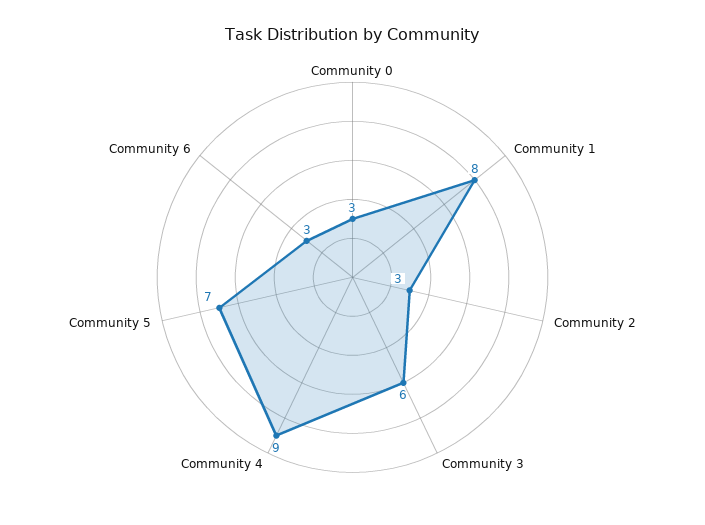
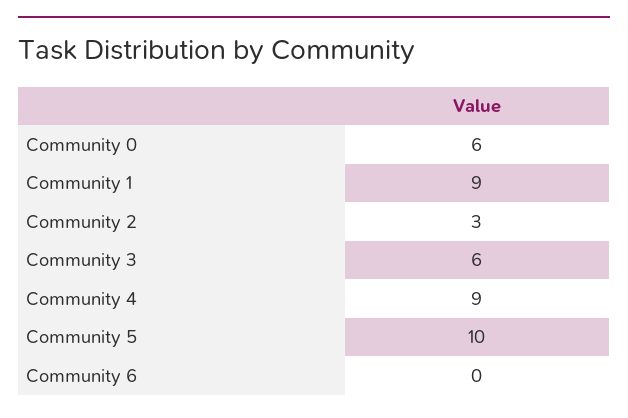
Community 0: 3 -> 6
Community 1: 8 -> 9
Community 5: 7 -> 10
Community 6: 3 -> 0

